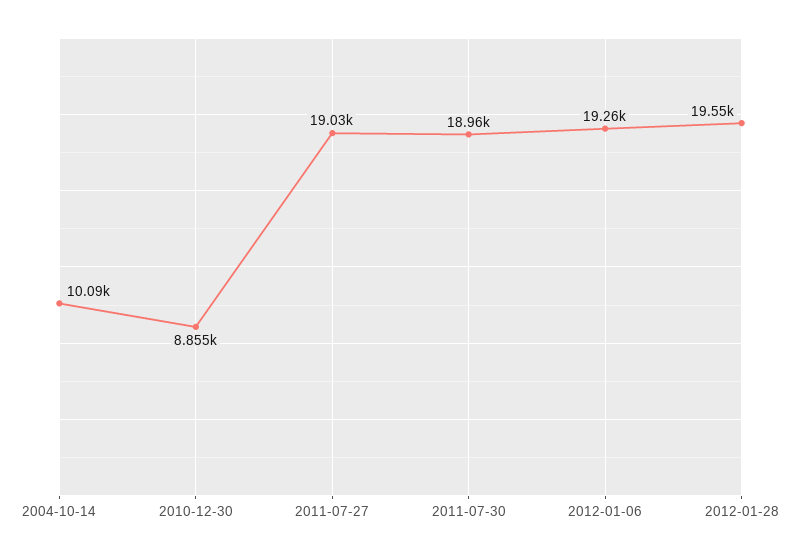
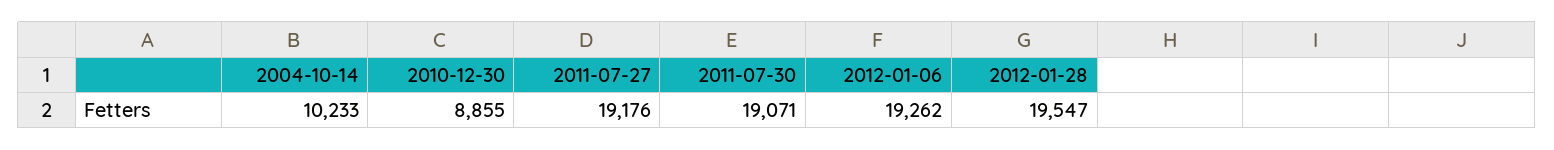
2004-10-14: 10090 -> 10233
2011-07-27: 19030 -> 19176
2011-07-30: 18960 -> 19071

